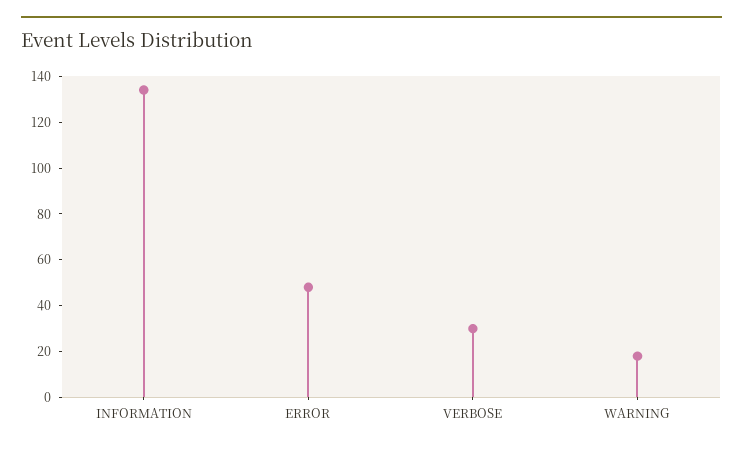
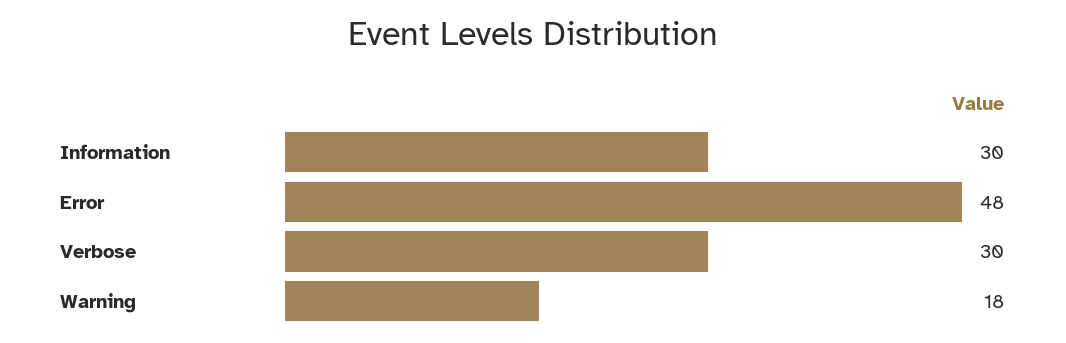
INFORMATION: 135 -> 30

